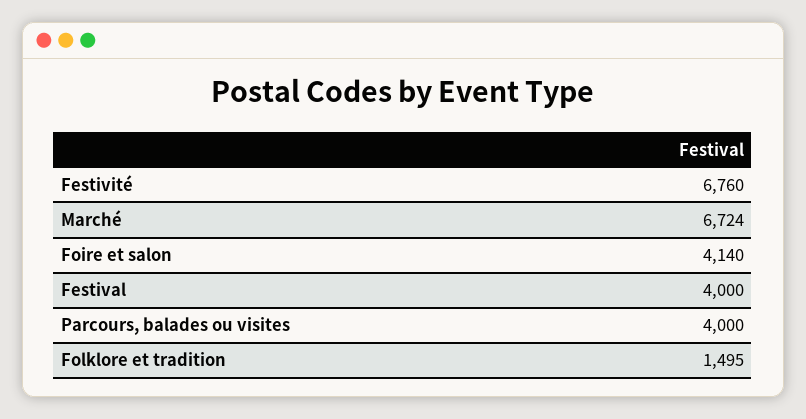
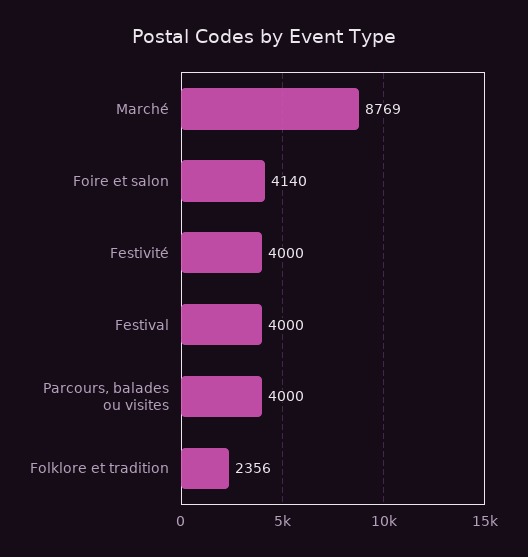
Festivité: 6760 -> 4000
Marché: 6724 -> 8769
Folklore et tradition: 1495 -> 2356

